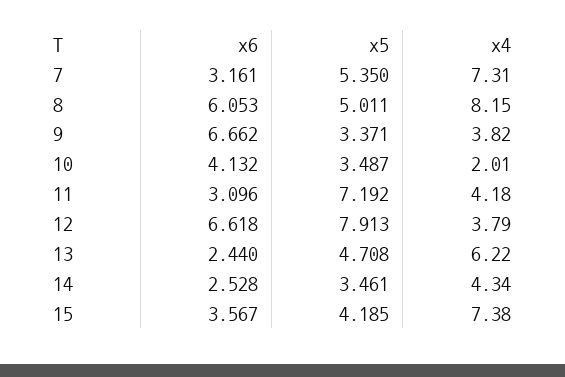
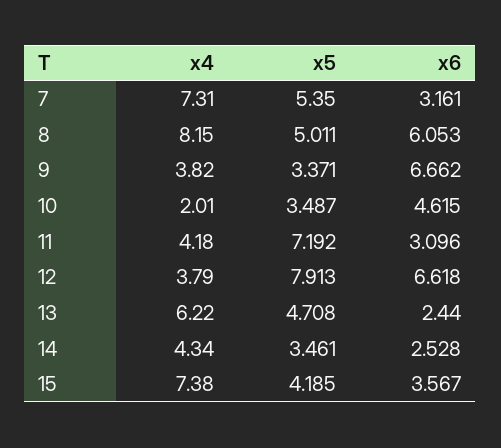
x6, 10: 4.132 -> 4.615

